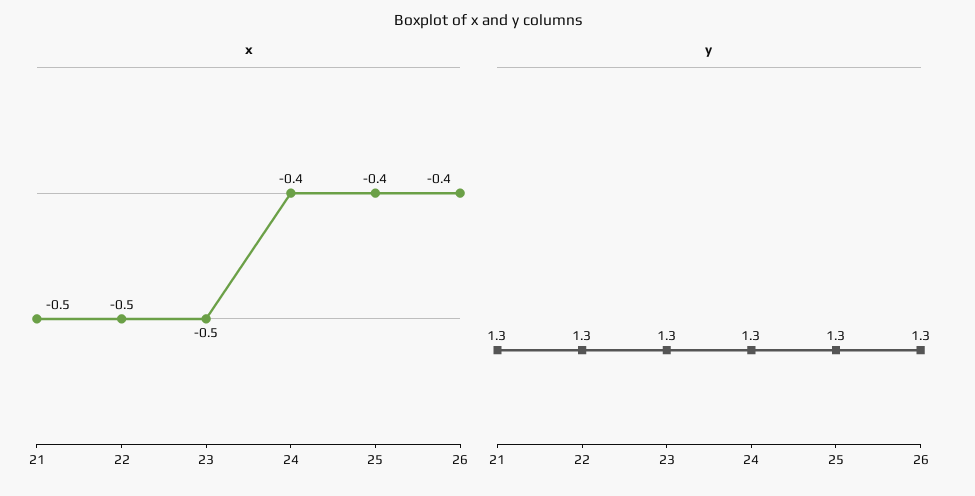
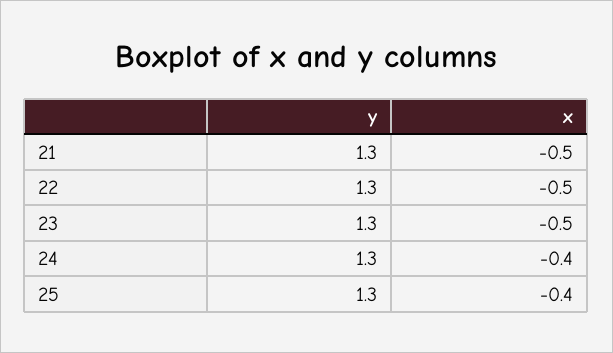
x, 26: -0.4 -> none
y, 26: 1.3 -> none

